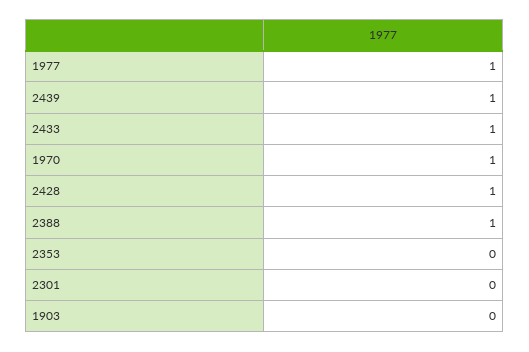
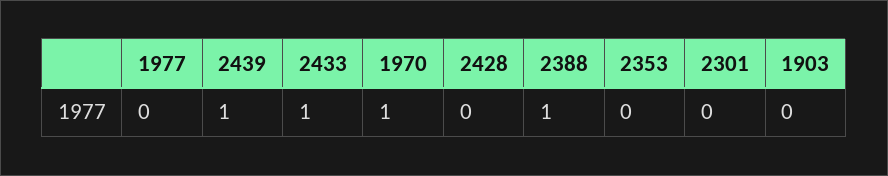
1977: 1 -> 0
2428: 1 -> 0

